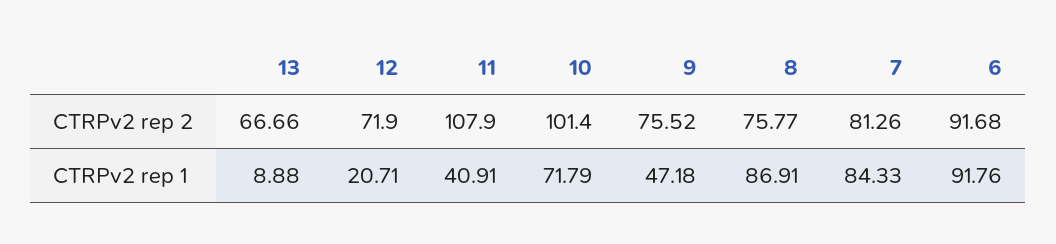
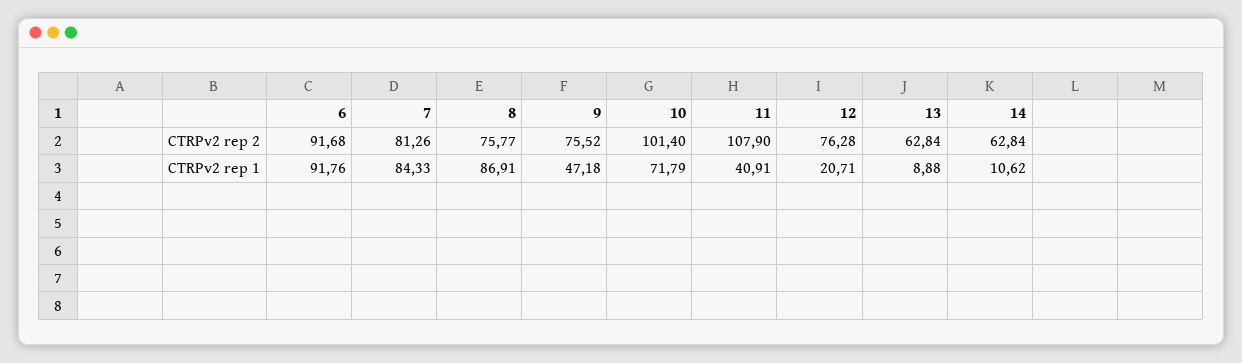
13, CTRPv2 rep 2: 66.66 -> 62.84
12, CTRPv2 rep 2: 71.9 -> 76.28
14, CTRPv2 rep 2: none -> 62.84
14, CTRPv2 rep 1: none -> 10.62

